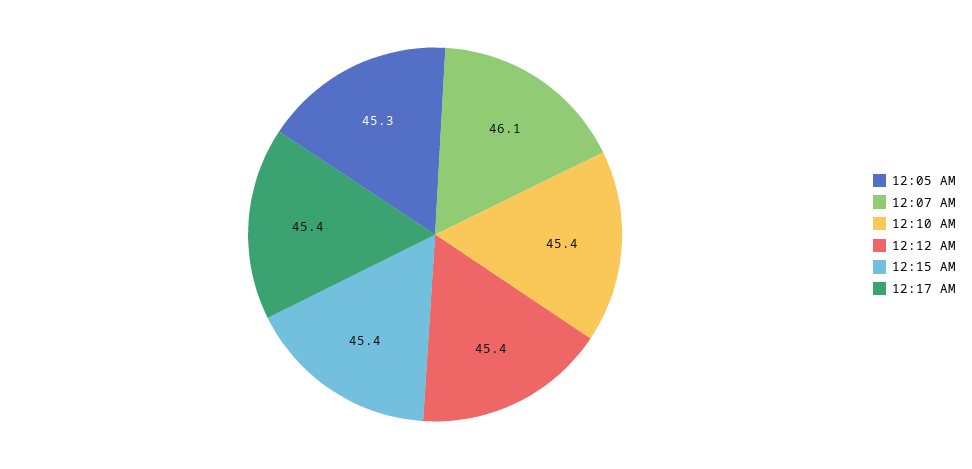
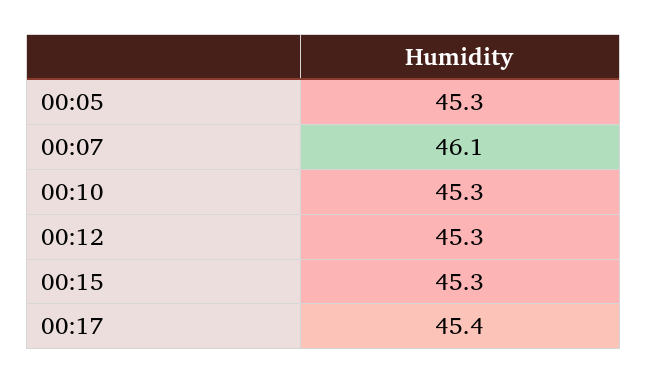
12:10 AM: 45.4 -> 45.3
12:12 AM: 45.4 -> 45.3
12:15 AM: 45.4 -> 45.3

